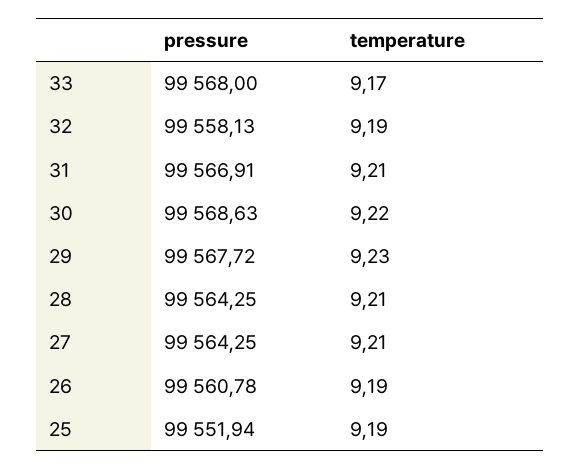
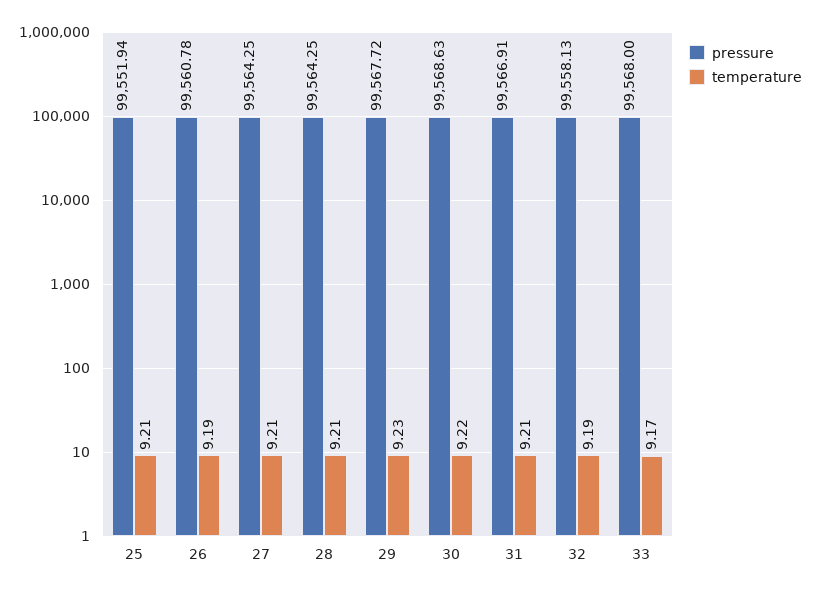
temperature, 25: 9.19 -> 9.21

